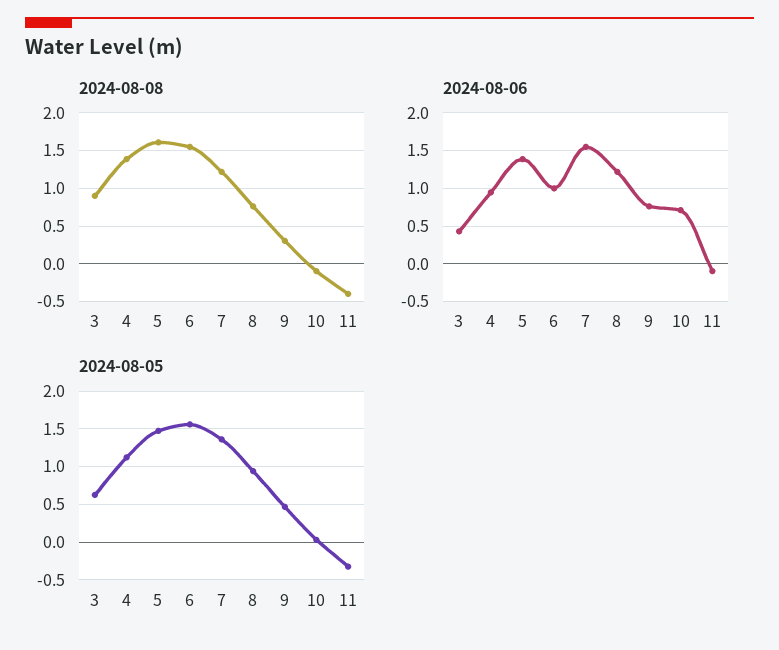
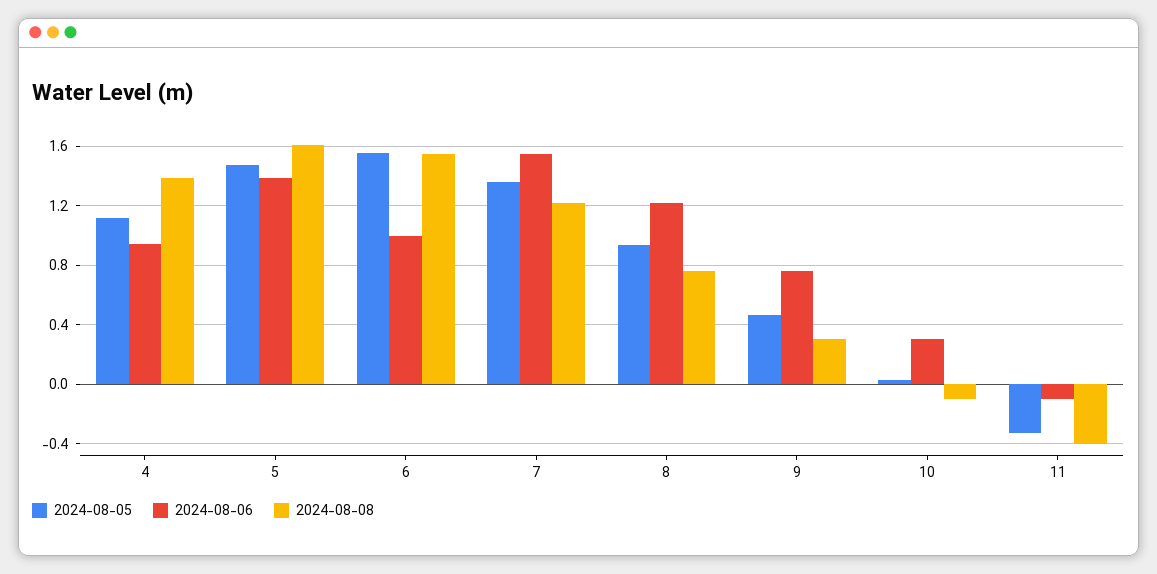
2024-08-08, 3: 0.9 -> none
2024-08-06, 3: 0.4 -> none
2024-08-06, 10: 0.7 -> 0.3
2024-08-05, 3: 0.6 -> none

